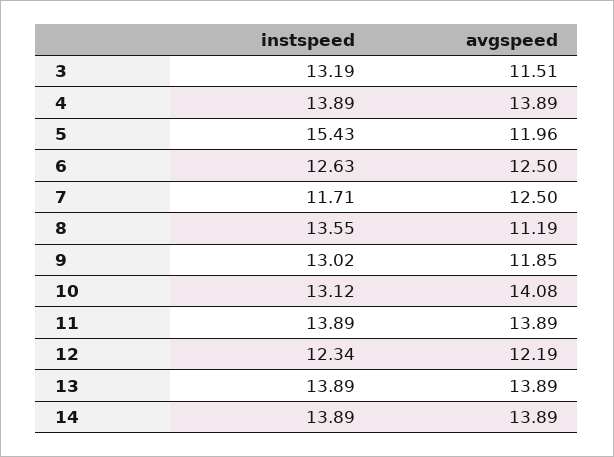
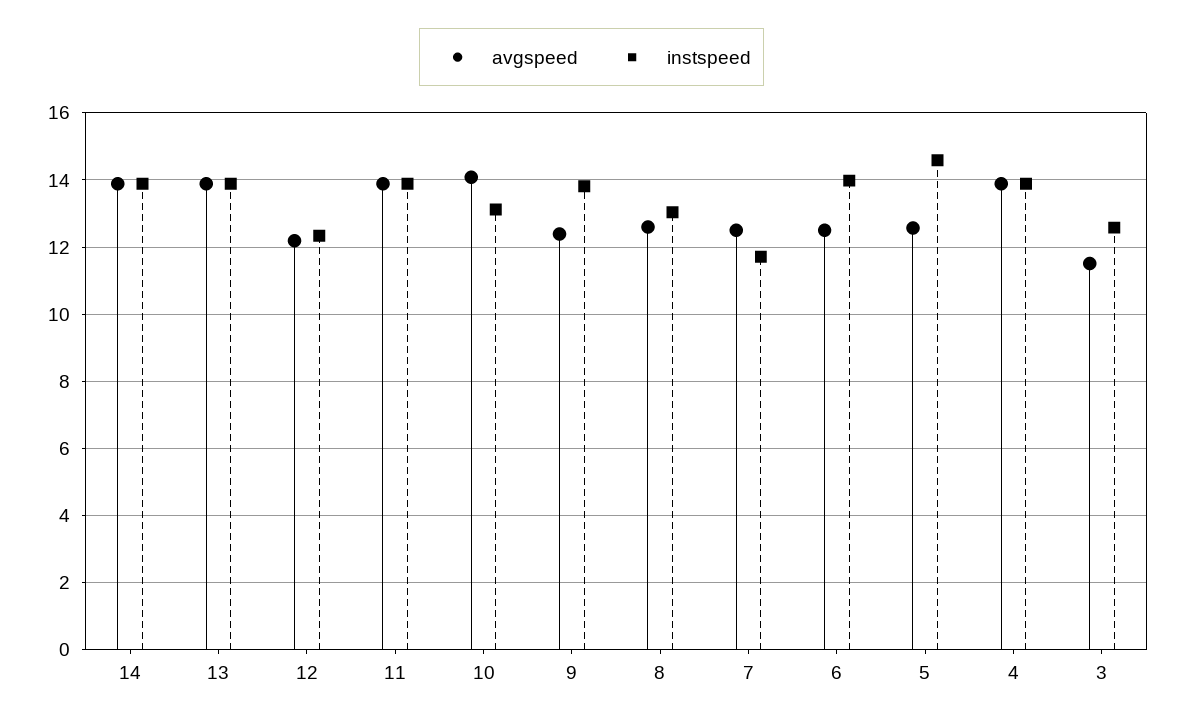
instspeed, 3: 13.19 -> 12.6
instspeed, 5: 15.43 -> 14.6
avgspeed, 5: 11.96 -> 12.6
instspeed, 6: 12.63 -> 14
instspeed, 8: 13.55 -> 13
avgspeed, 8: 11.19 -> 12.6
instspeed, 9: 13.02 -> 13.8
avgspeed, 9: 11.85 -> 12.4

